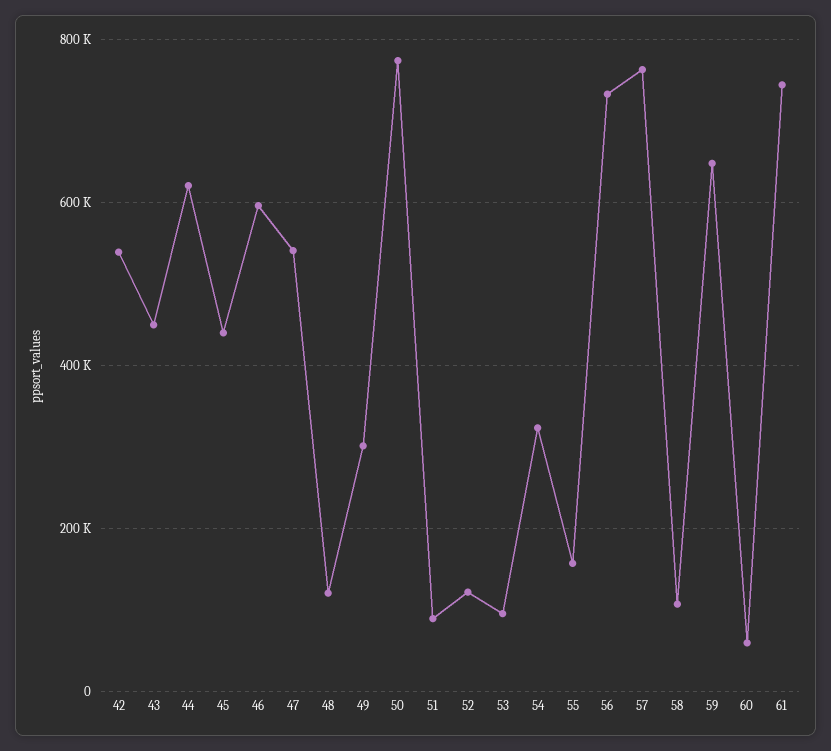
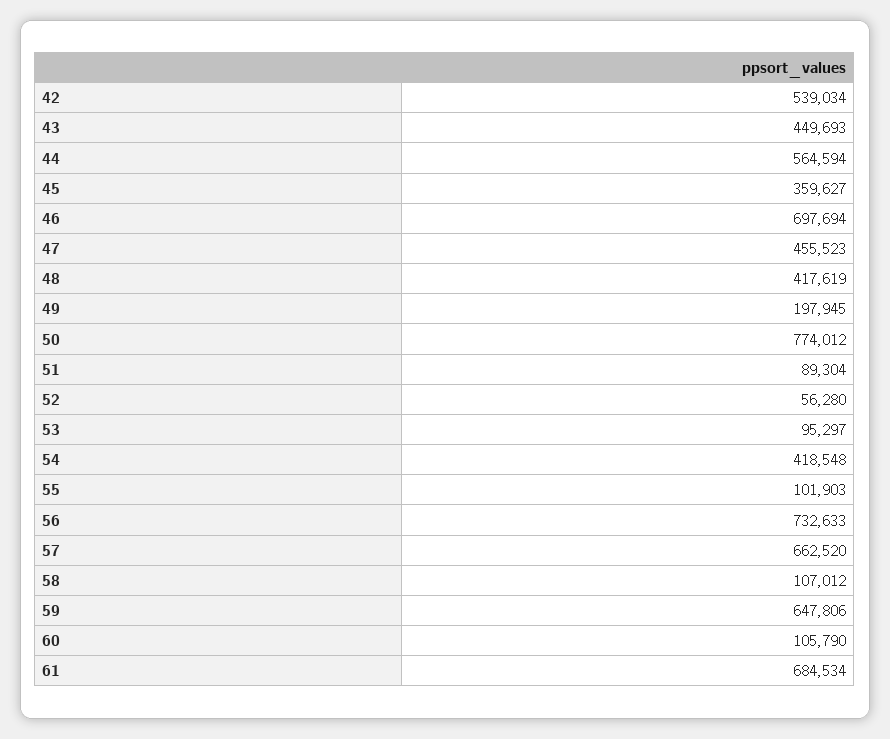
44: 620000 -> 564594
45: 440000 -> 359627
46: 600000 -> 697694
47: 540000 -> 455523
48: 120000 -> 417619
49: 300000 -> 197945
52: 120000 -> 56280
54: 320000 -> 418548
55: 160000 -> 101903
57: 760000 -> 662520
60: 60000 -> 105790
61: 740000 -> 684534

